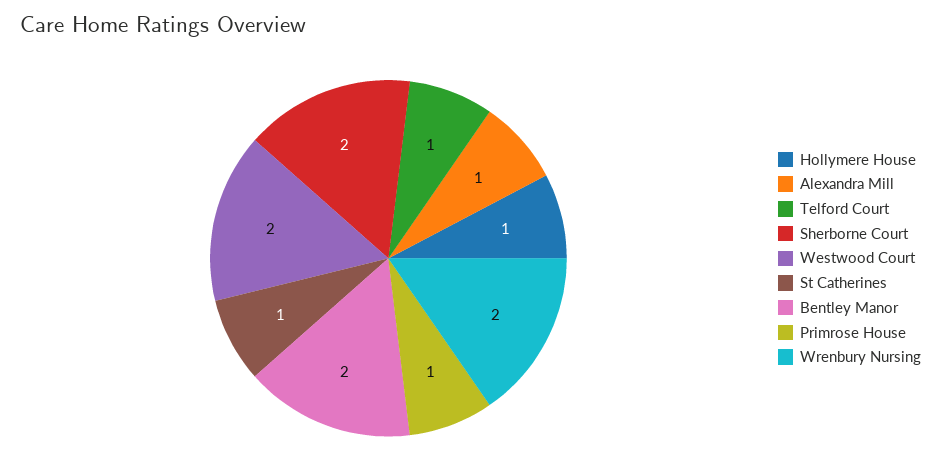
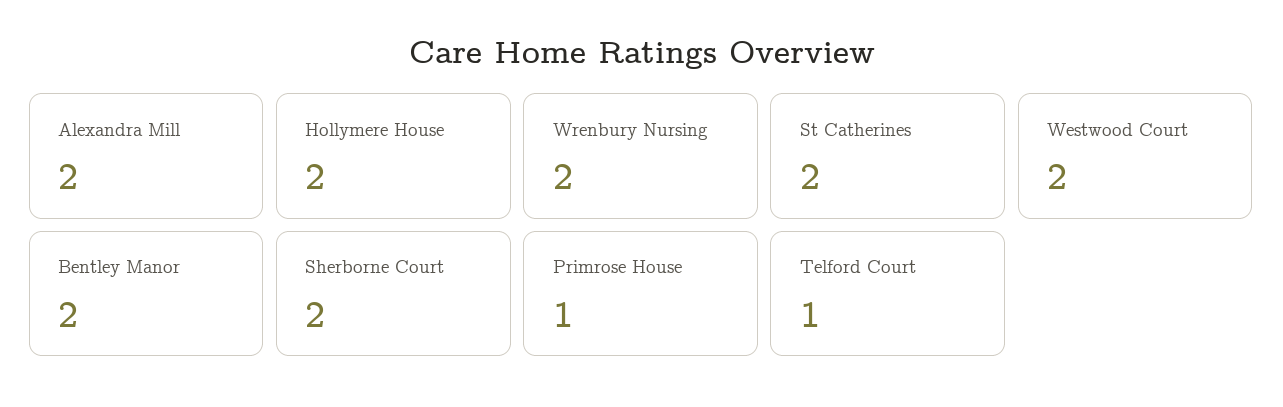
Hollymere House: 1 -> 2
Alexandra Mill: 1 -> 2
St Catherines: 1 -> 2

